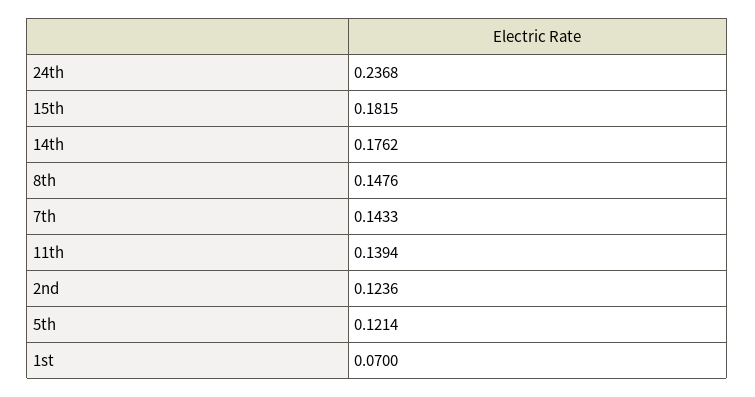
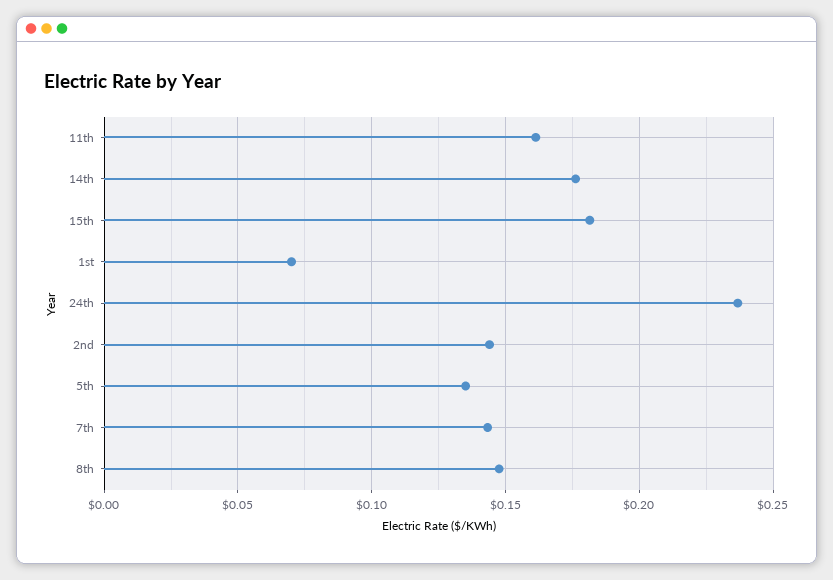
11th: 0.1394 -> 0.16
2nd: 0.1236 -> 0.145
5th: 0.1214 -> 0.135

